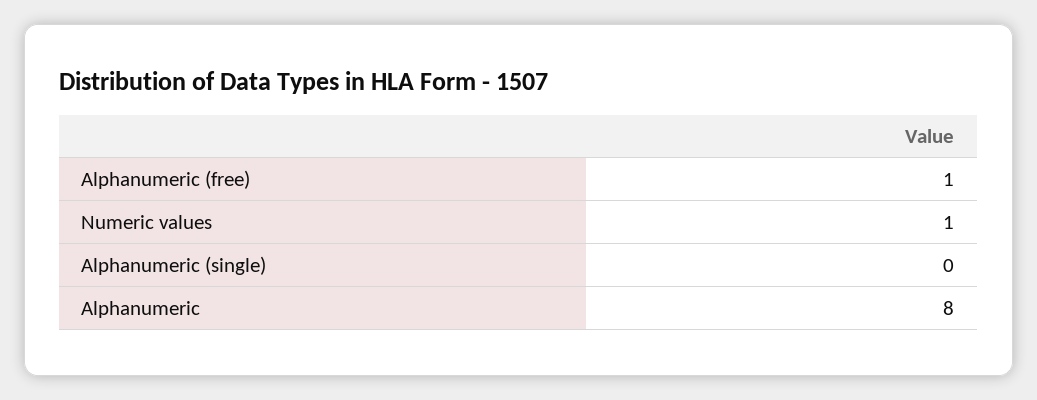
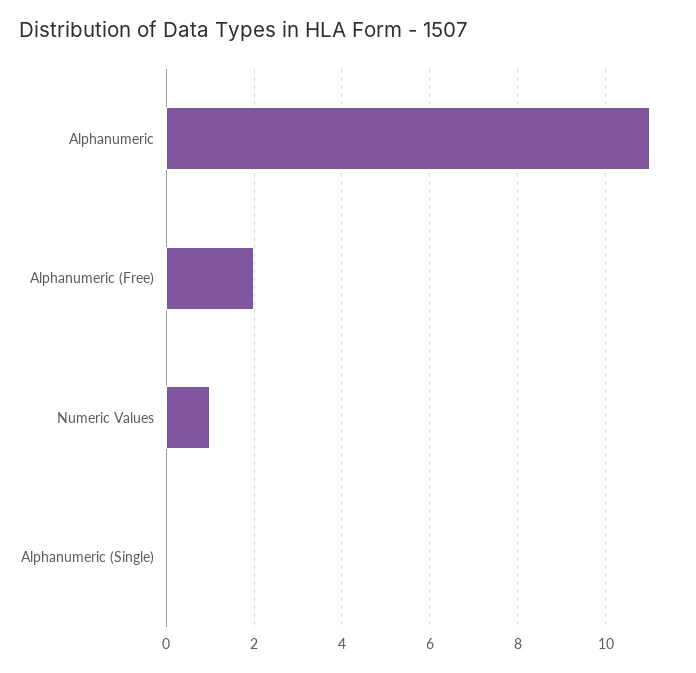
Alphanumeric (free): 1 -> 2
Alphanumeric: 8 -> 11

